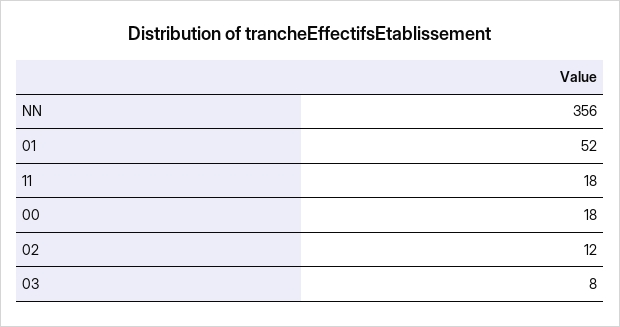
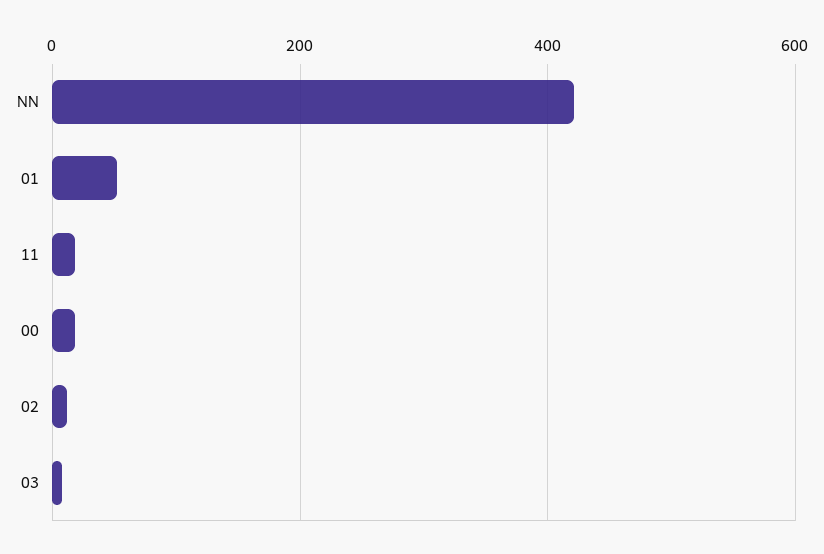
NN: 356 -> 420

